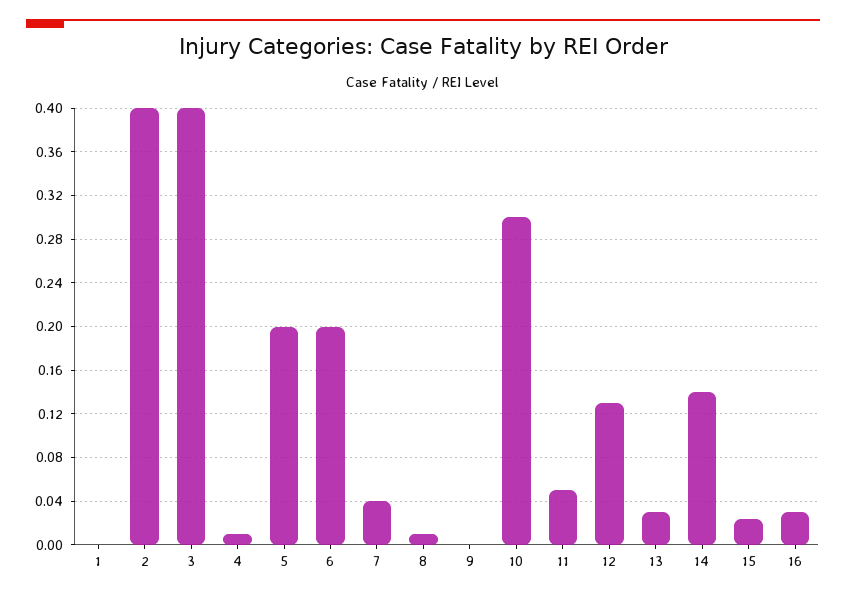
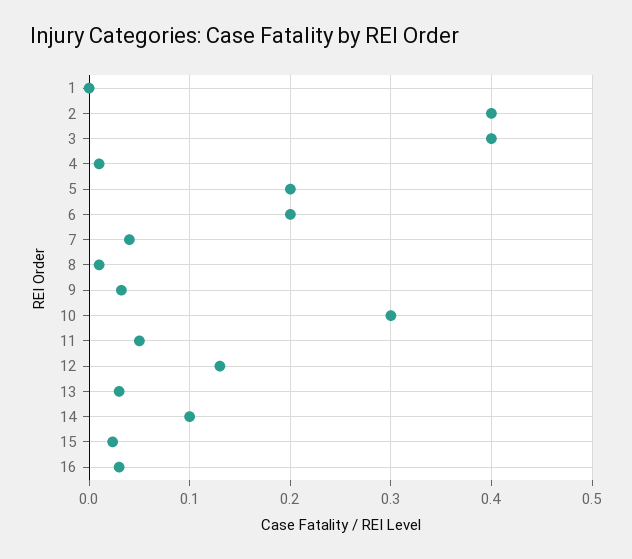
9: 0 -> 0.03
14: 0.14 -> 0.1

